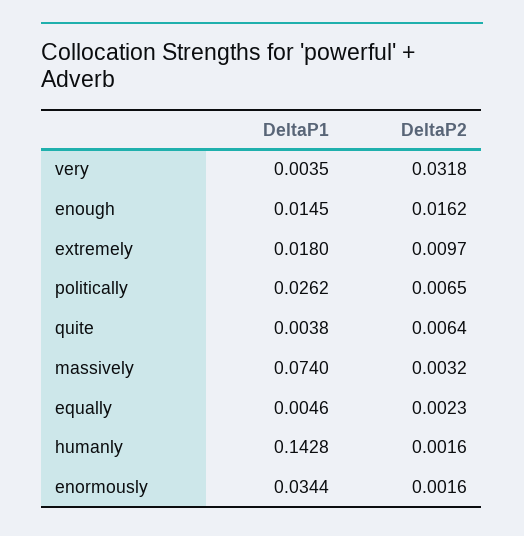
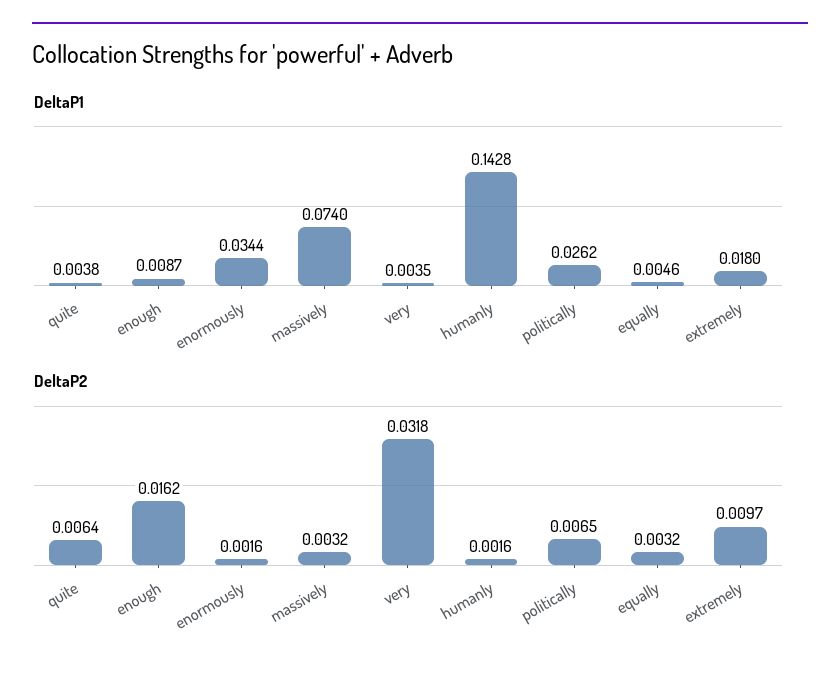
DeltaP1, enough: 0.0145 -> 0.0087
DeltaP2, equally: 0.0023 -> 0.0032

